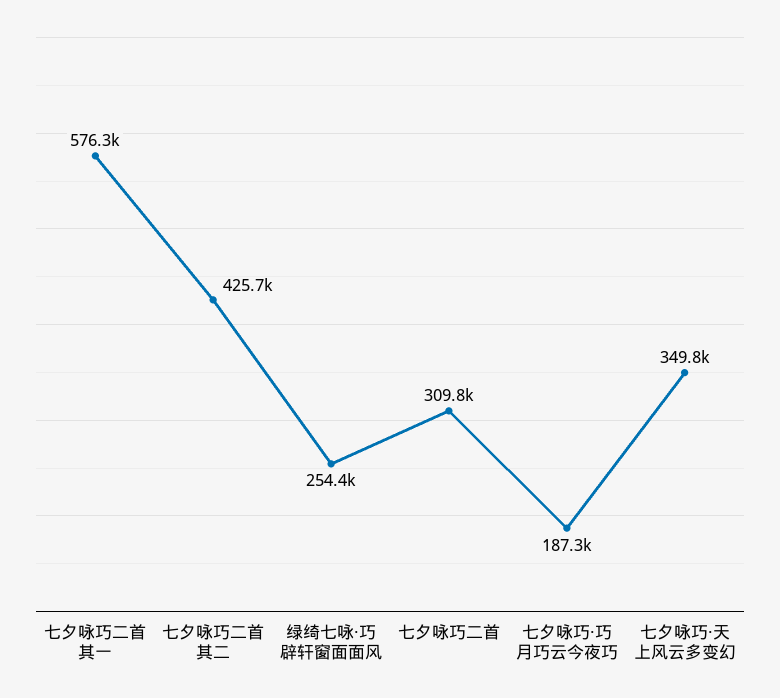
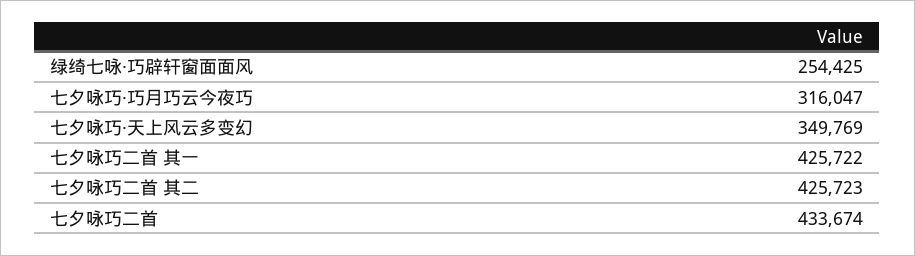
七夕咏巧二首 其一: 576300 -> 425722
七夕咏巧二首: 309800 -> 433674
七夕咏巧·巧月巧云今夜巧: 187300 -> 316047

